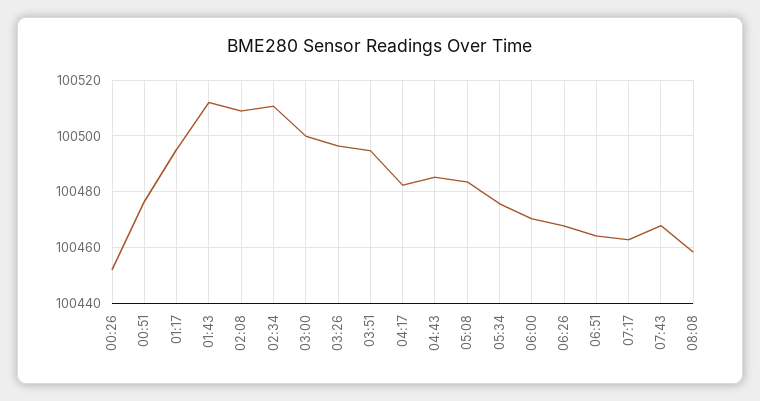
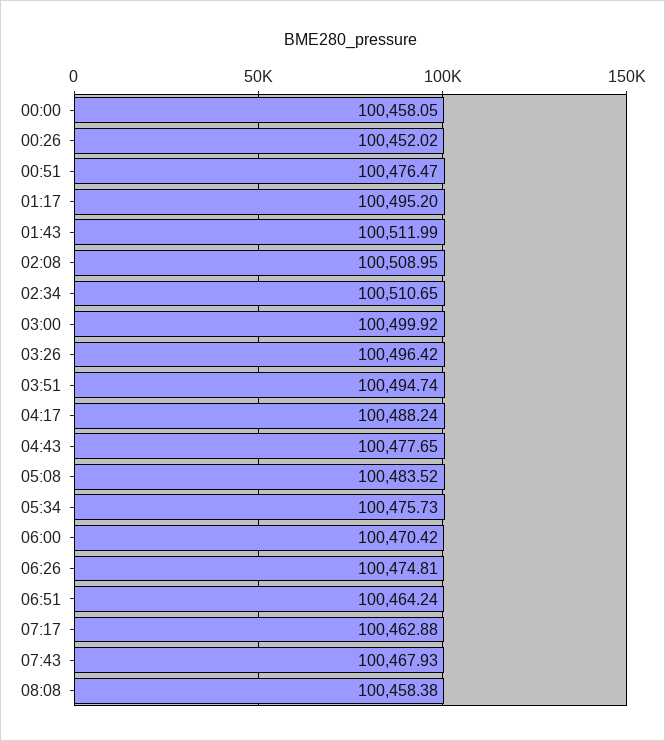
04:17: 100482.5 -> 100488.24
04:43: 100485 -> 100477.65
06:26: 100467.5 -> 100474.81
00:00: none -> 100458.05

